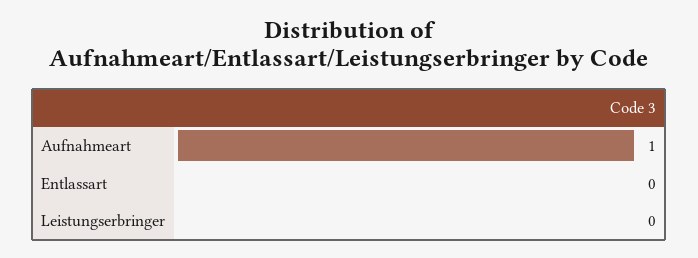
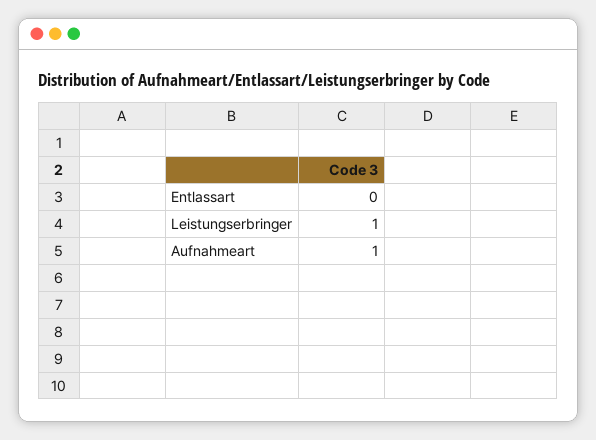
Leistungserbringer: 0 -> 1

